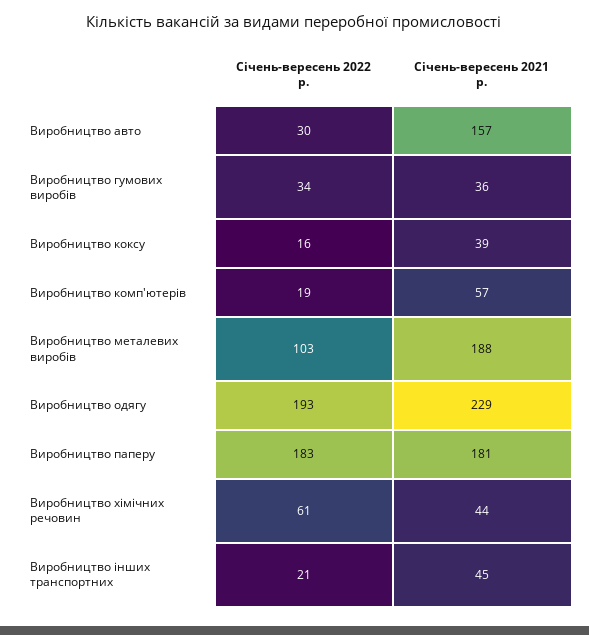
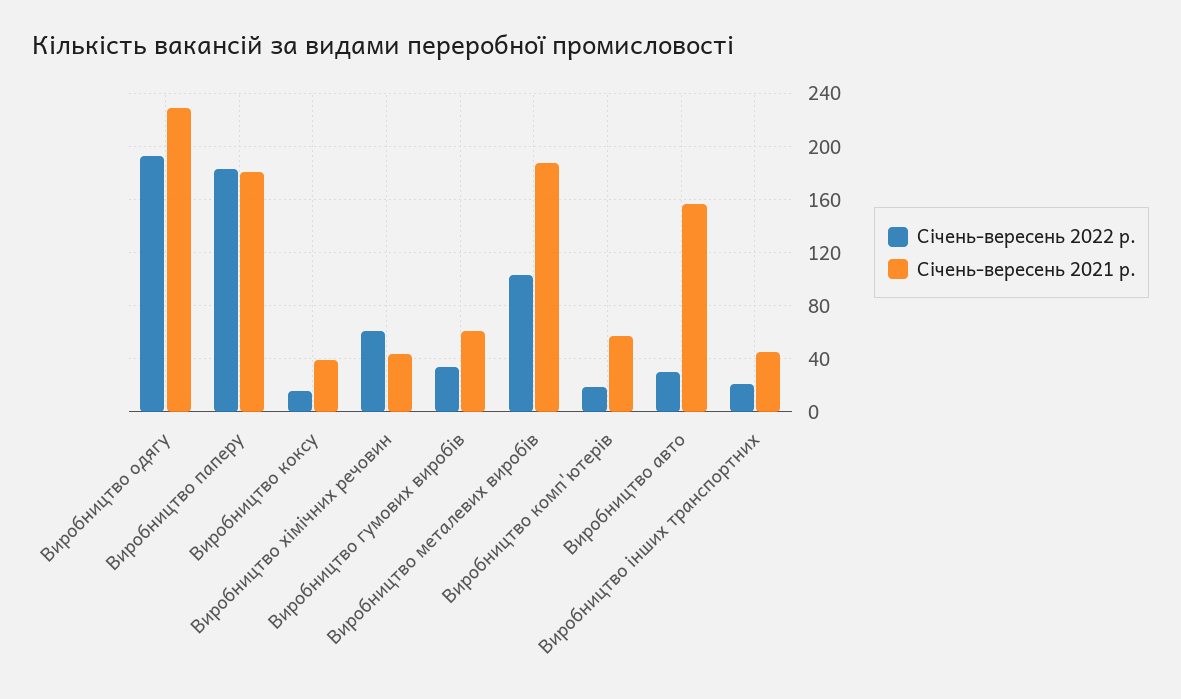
Січень-вересень 2021 р., Виробництво гумових виробів: 36 -> 60

